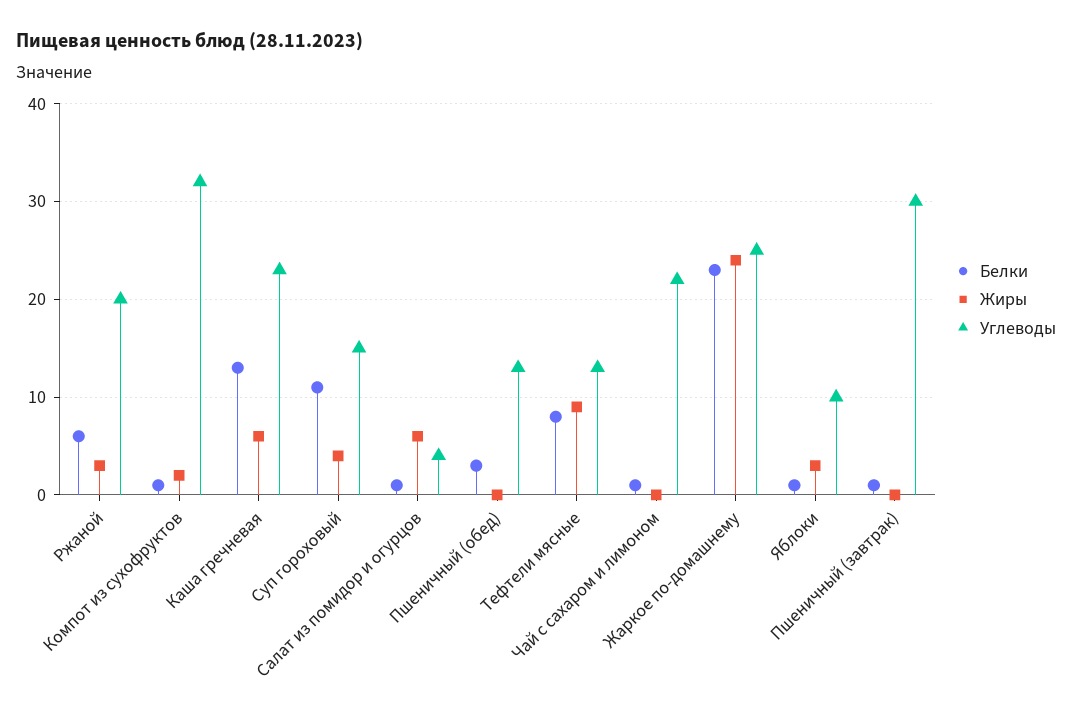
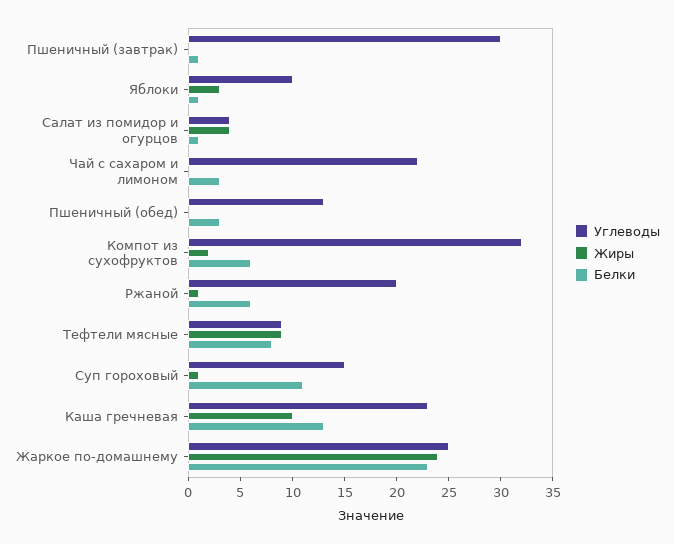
Жиры, Ржаной: 3 -> 1
Белки, Компот из сухофруктов: 1 -> 6
Жиры, Каша гречневая: 6 -> 10
Жиры, Суп гороховый: 4 -> 1
Жиры, Салат из помидор и огурцов: 6 -> 4
Углеводы, Тефтели мясные: 13 -> 9
Белки, Чай с сахаром и лимоном: 1 -> 3

